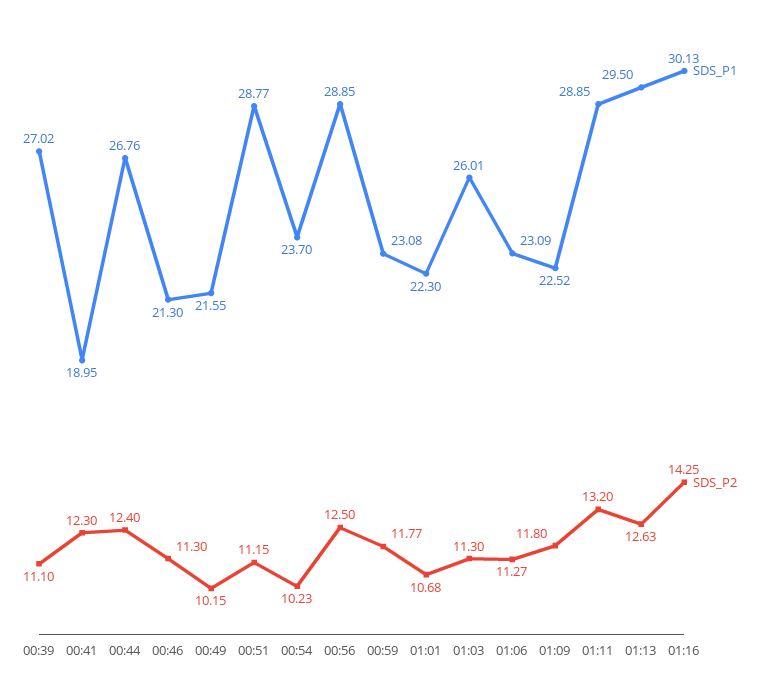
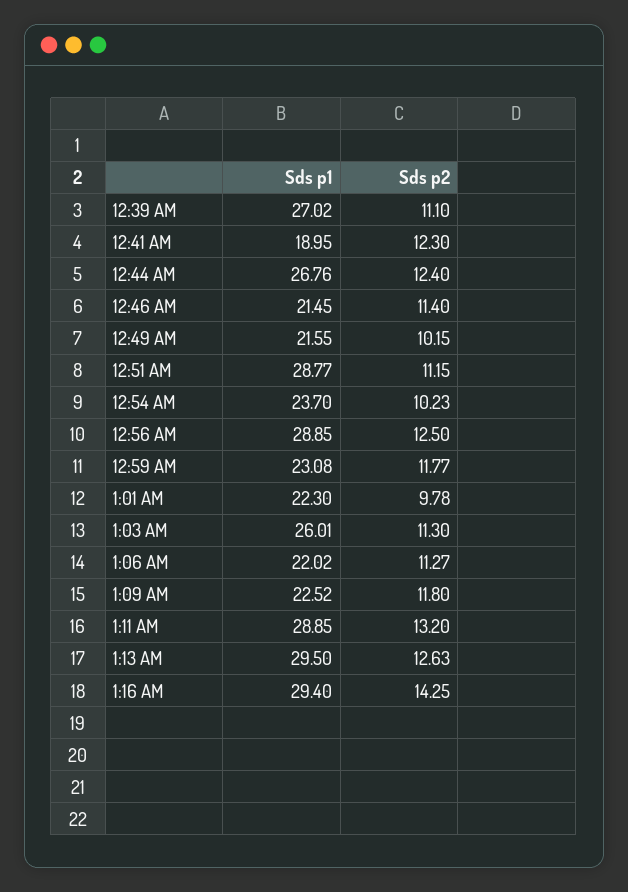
SDS_P1, 00:46: 21.3 -> 21.45
SDS_P2, 00:46: 11.3 -> 11.4
SDS_P2, 01:01: 10.68 -> 9.78
SDS_P1, 01:06: 23.09 -> 22.02
SDS_P1, 01:16: 30.13 -> 29.4

